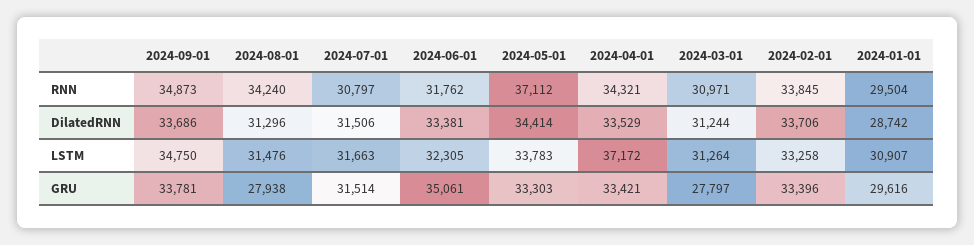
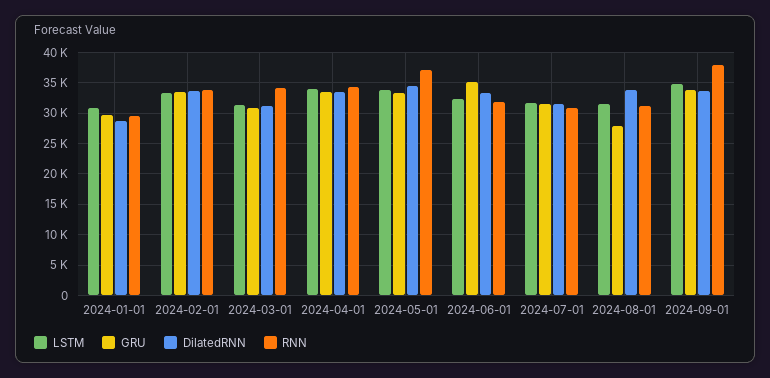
RNN, 2024-09-01: 34873 -> 38000
RNN, 2024-08-01: 34240 -> 31000
RNN, 2024-03-01: 30971 -> 34000
DilatedRNN, 2024-08-01: 31296 -> 34000
LSTM, 2024-04-01: 37172 -> 34000
GRU, 2024-03-01: 27797 -> 31000

